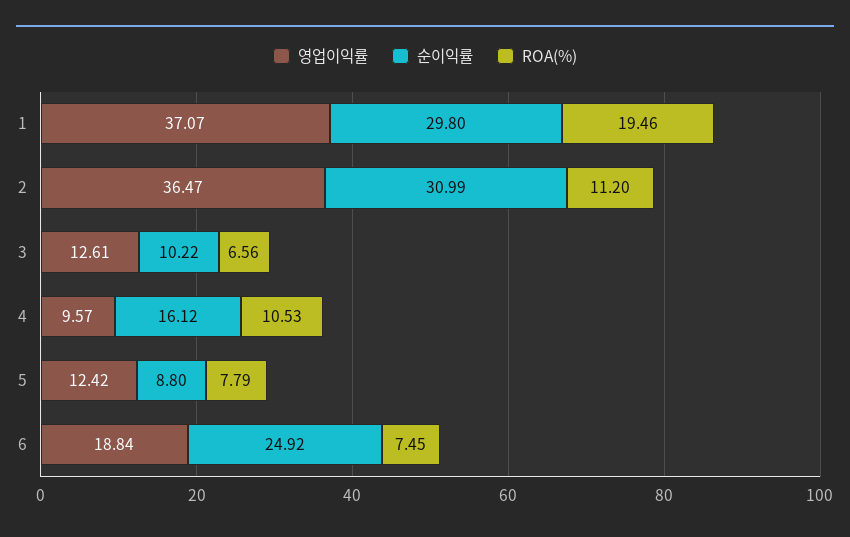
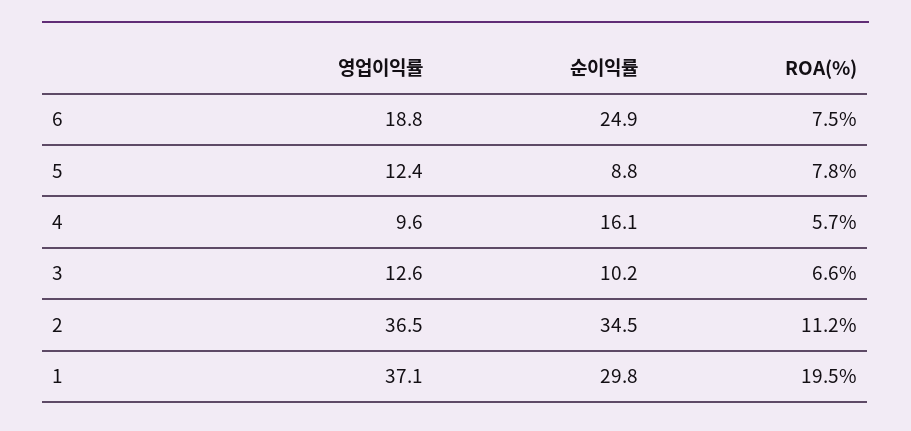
순이익률, 2: 30.99 -> 34.5
ROA(%), 4: 10.53 -> 5.7

